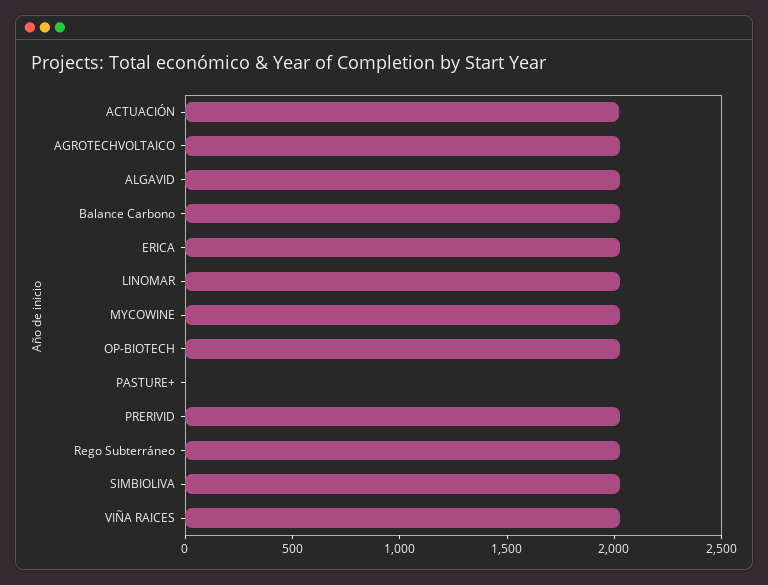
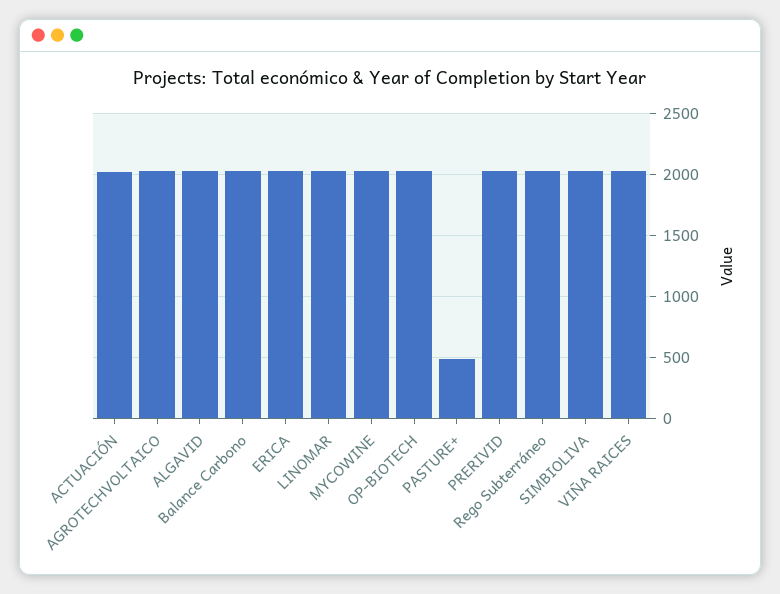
PASTURE+: 0 -> 500

